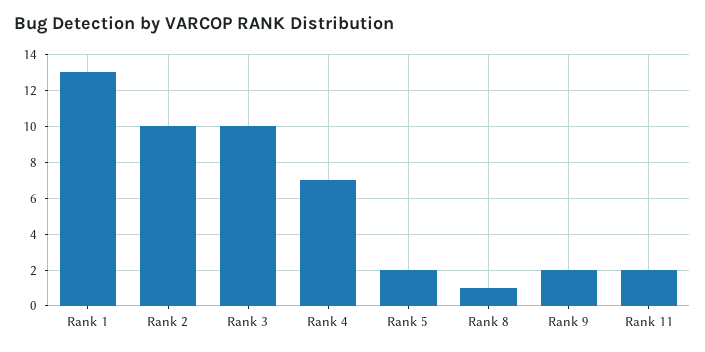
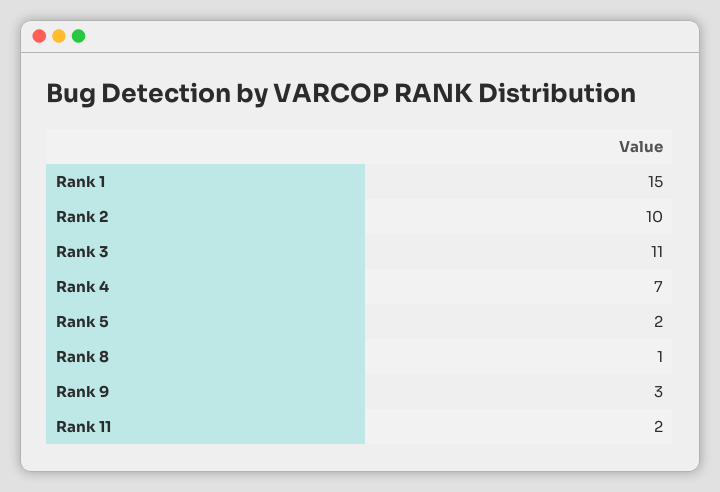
Rank 1: 13 -> 15
Rank 3: 10 -> 11
Rank 9: 2 -> 3

